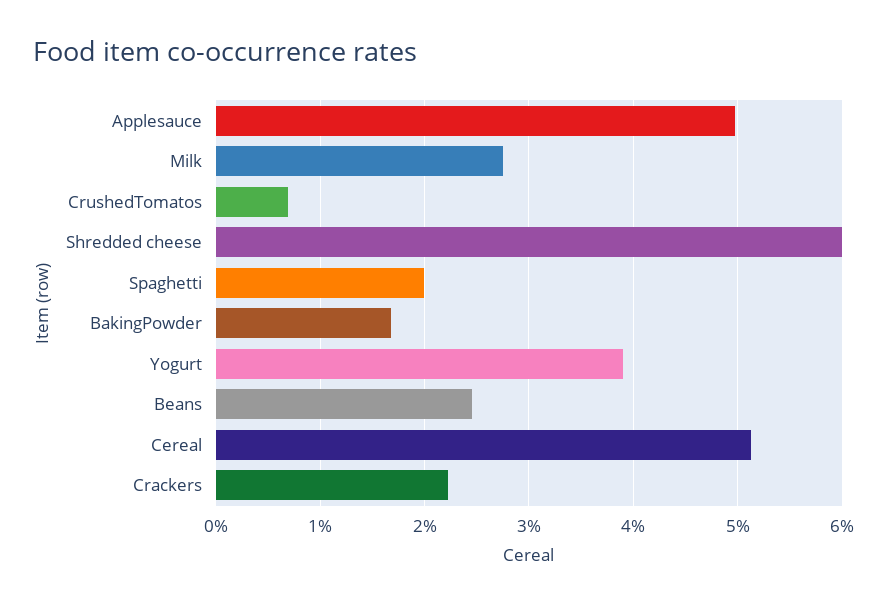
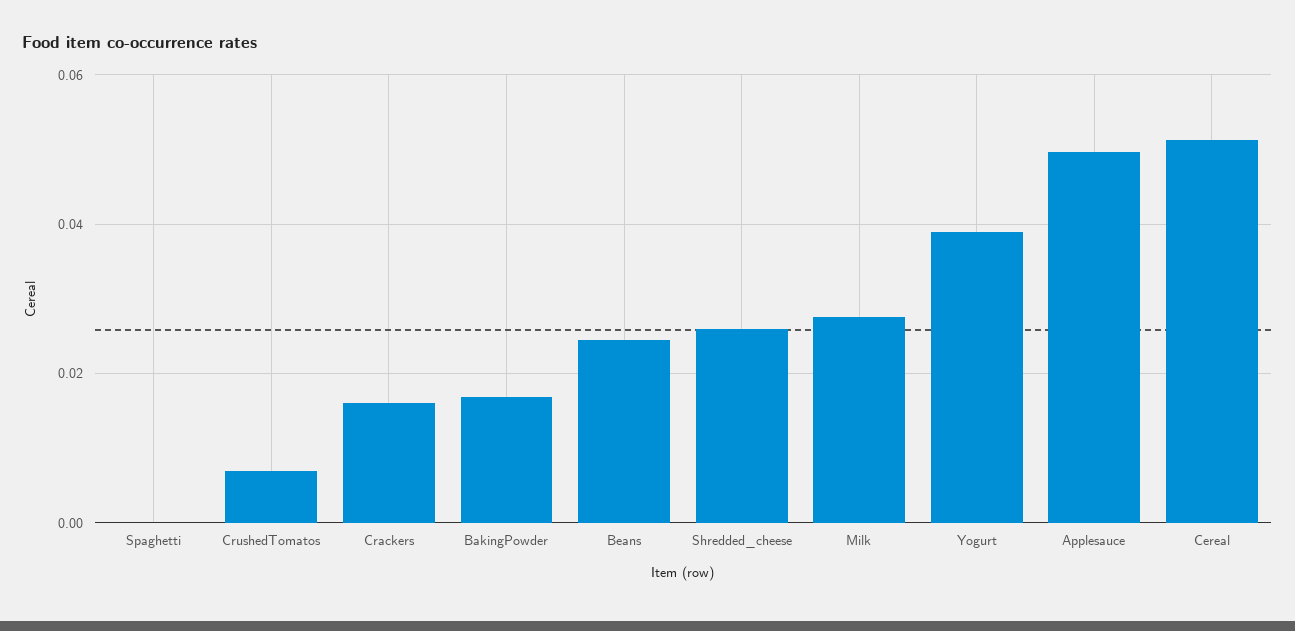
Shredded cheese: 0.06 -> 0.026
Spaghetti: 0.02 -> 0
Crackers: 0.022 -> 0.016

